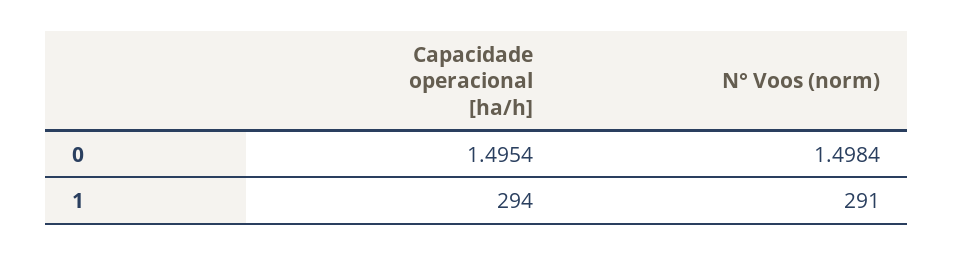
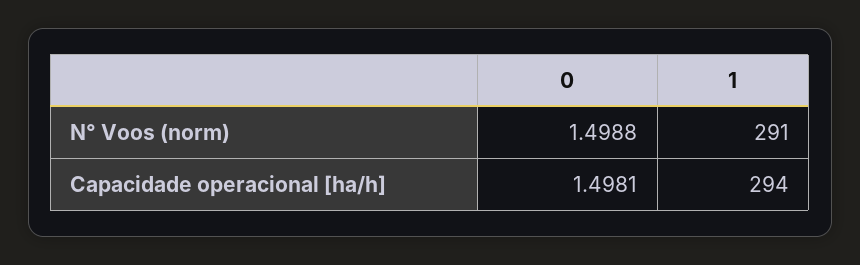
Capacidade operacional [ha/h], 0: 1.4954 -> 1.4981
N° Voos (norm), 0: 1.4984 -> 1.4988

